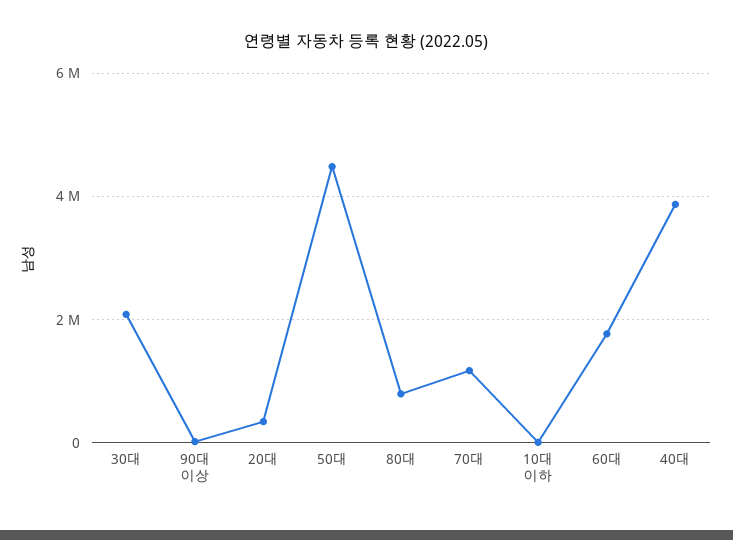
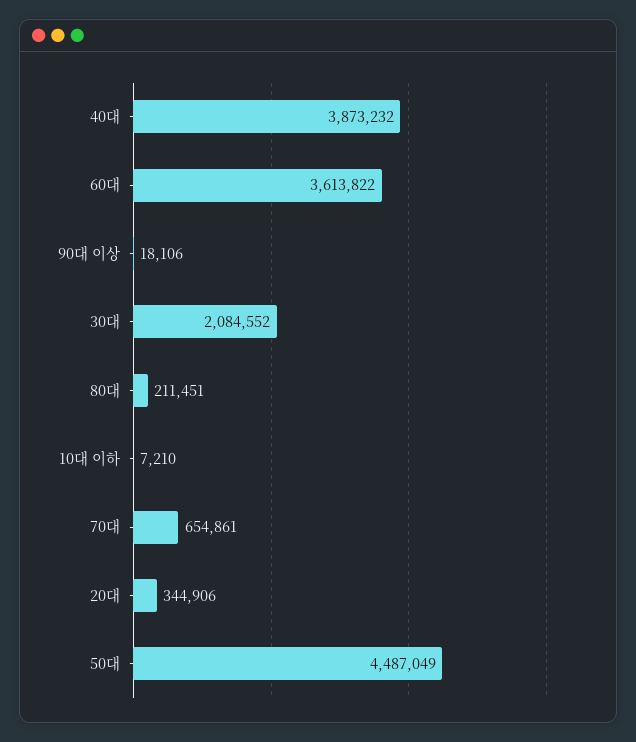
80대: 800000 -> 211451
70대: 1200000 -> 654861
60대: 1800000 -> 3613822

